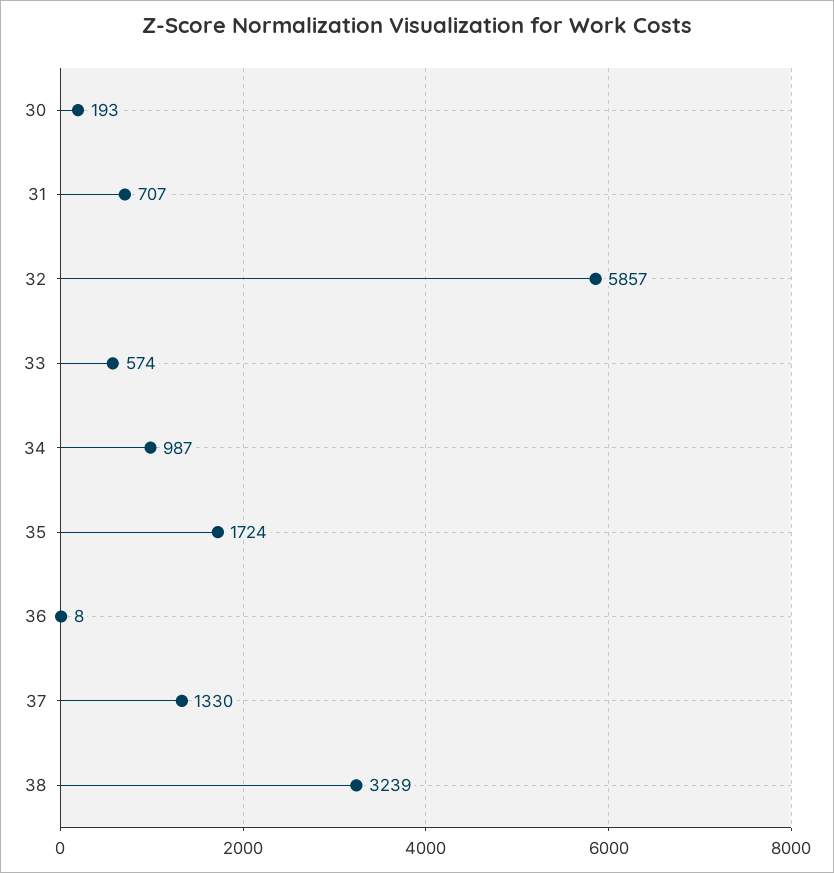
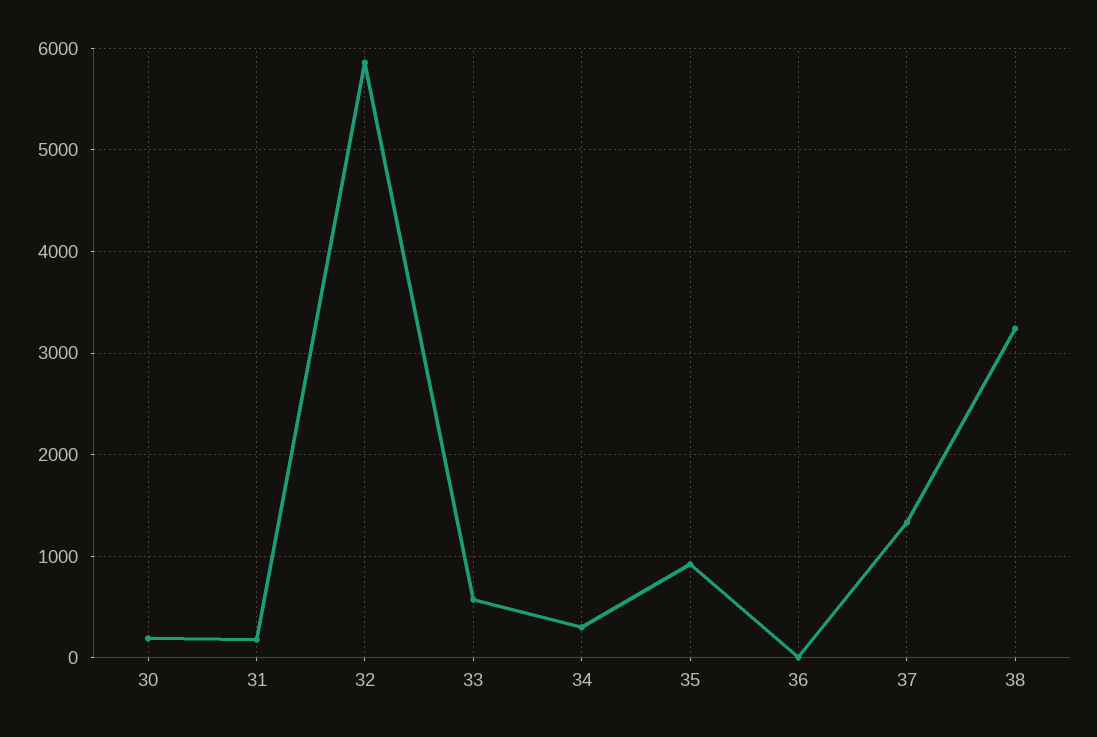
31: 707 -> 200
34: 987 -> 300
35: 1724 -> 900

